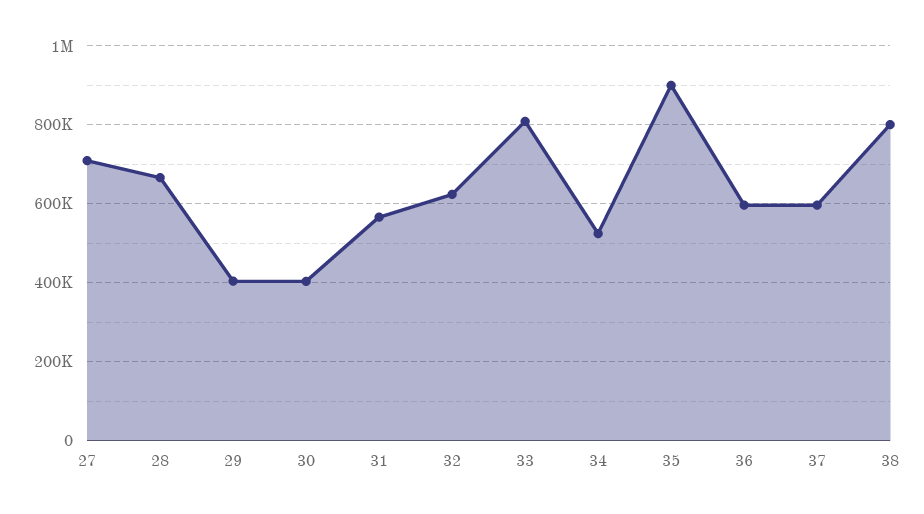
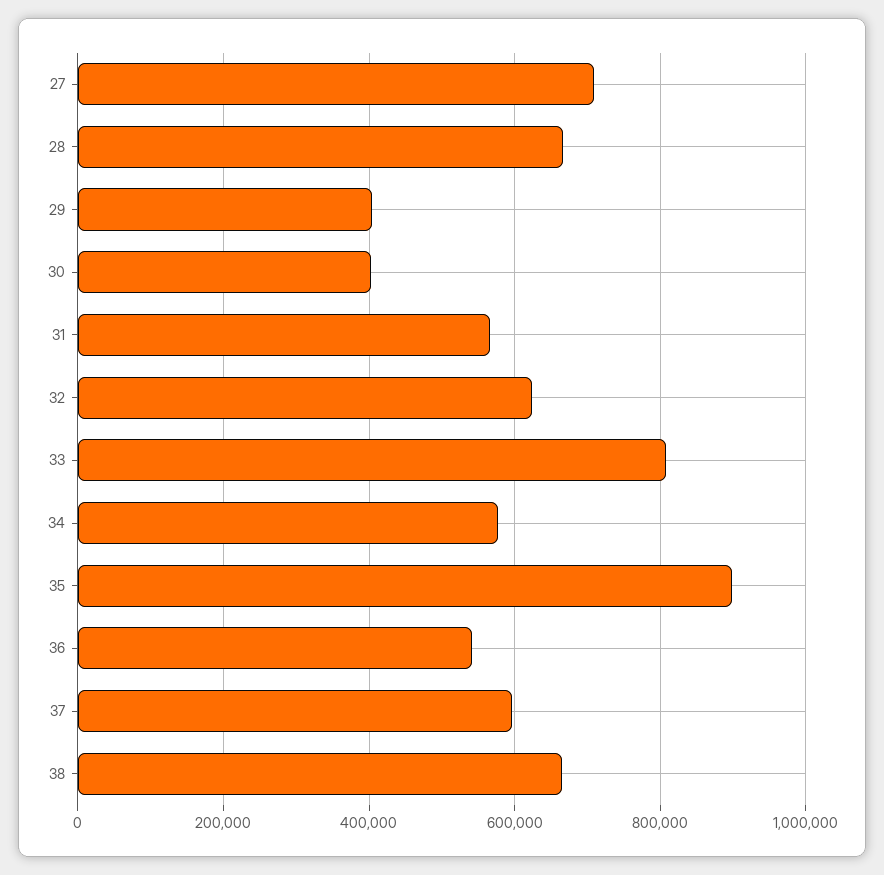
34: 520000 -> 580000
36: 600000 -> 540000
38: 800000 -> 660000

